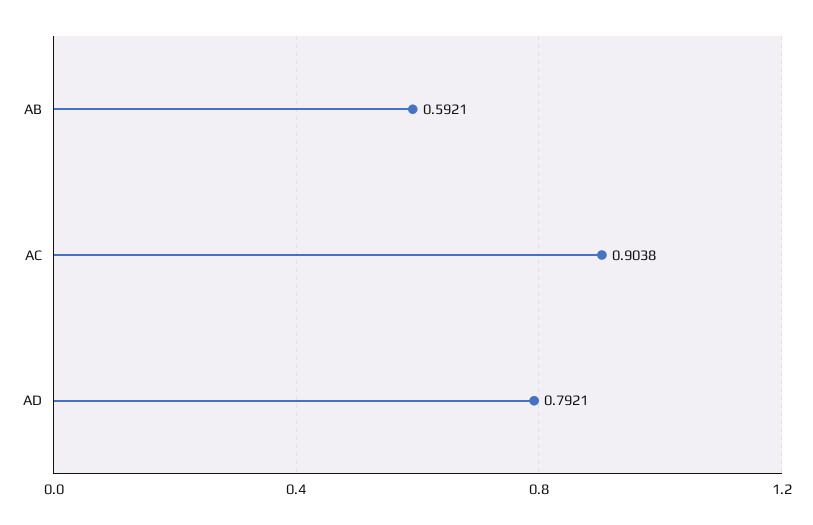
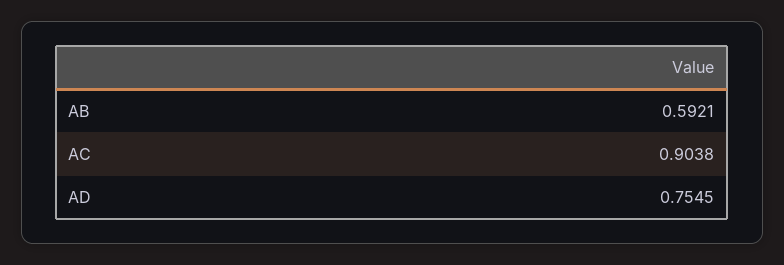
AD: 0.7921 -> 0.7545

